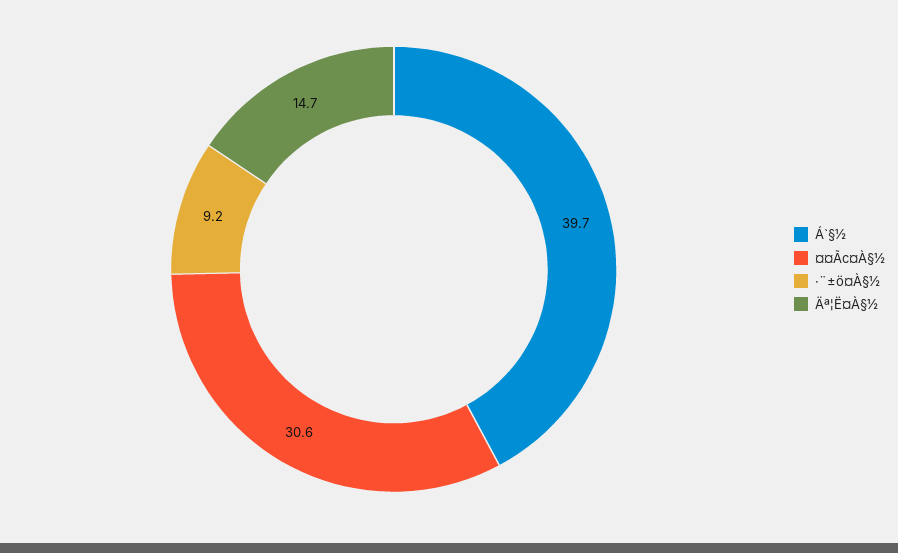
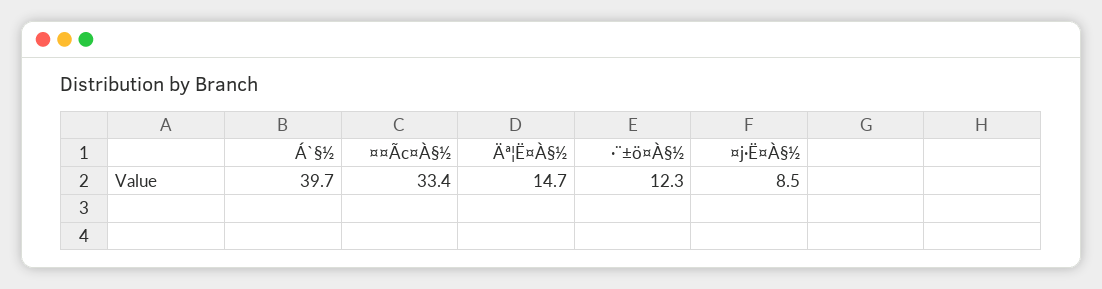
¤¤Ãc¤À§½: 30.6 -> 33.4
·¨±ö¤À§½: 9.2 -> 12.3
¤j·Ë¤À§½: none -> 8.5

